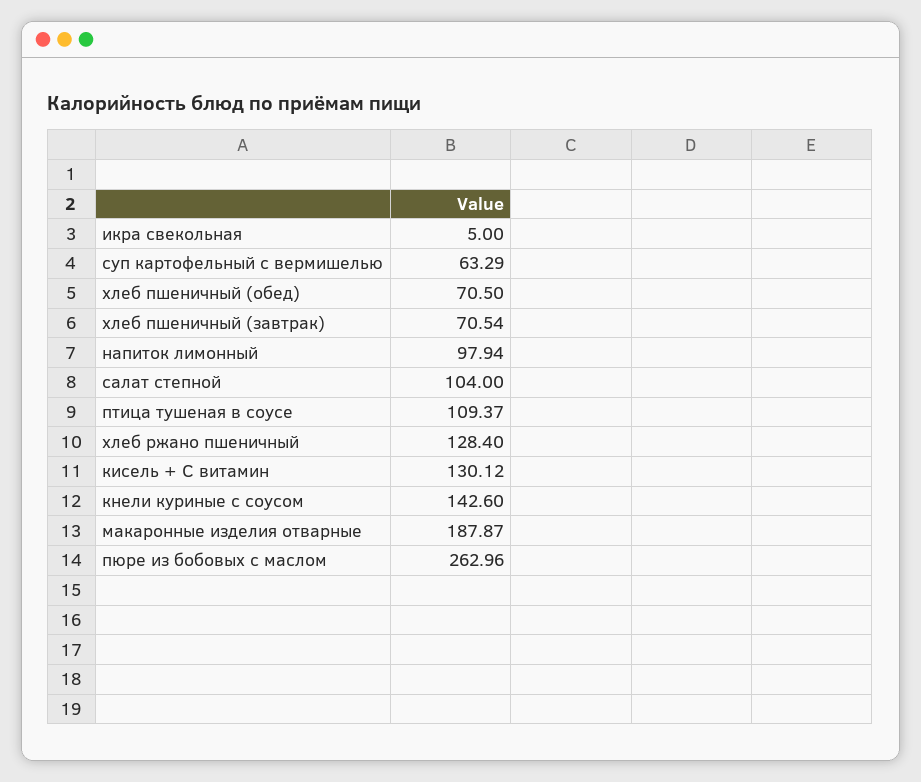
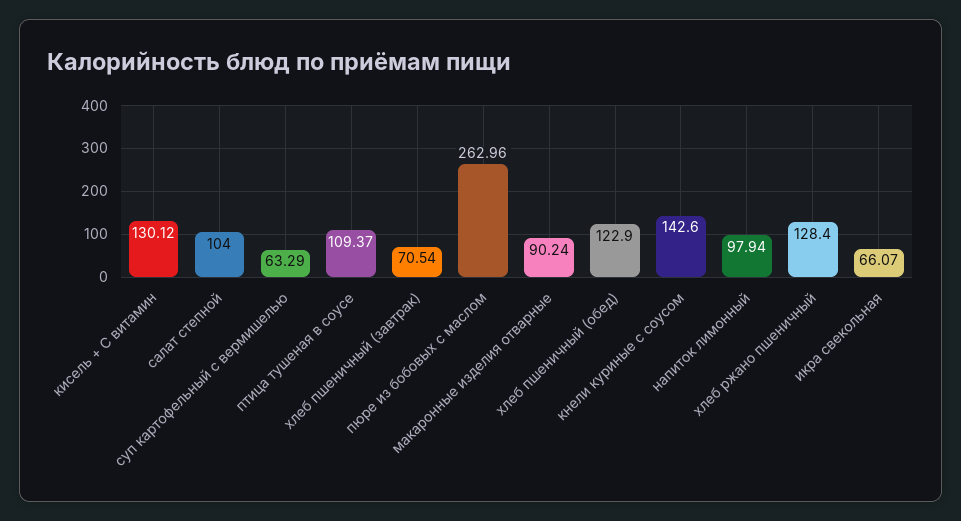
икра свекольная: 5 -> 66.07
хлеб пшеничный (обед): 70.5 -> 122.9
макаронные изделия отварные: 187.87 -> 90.24

